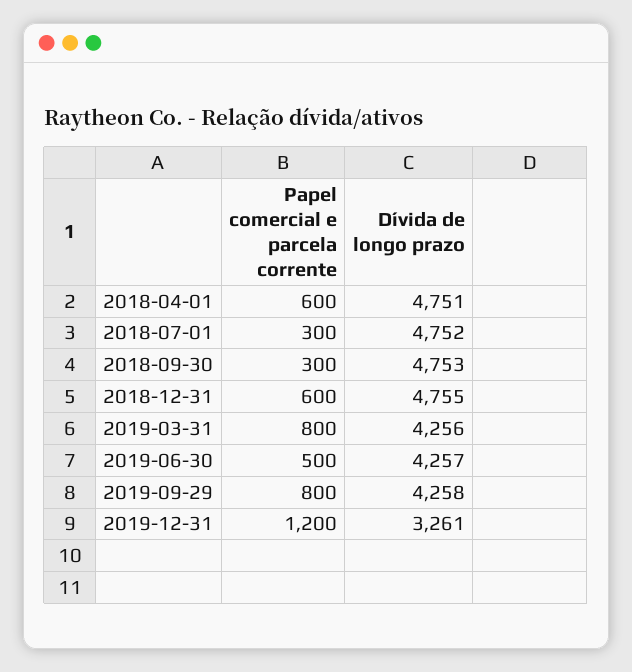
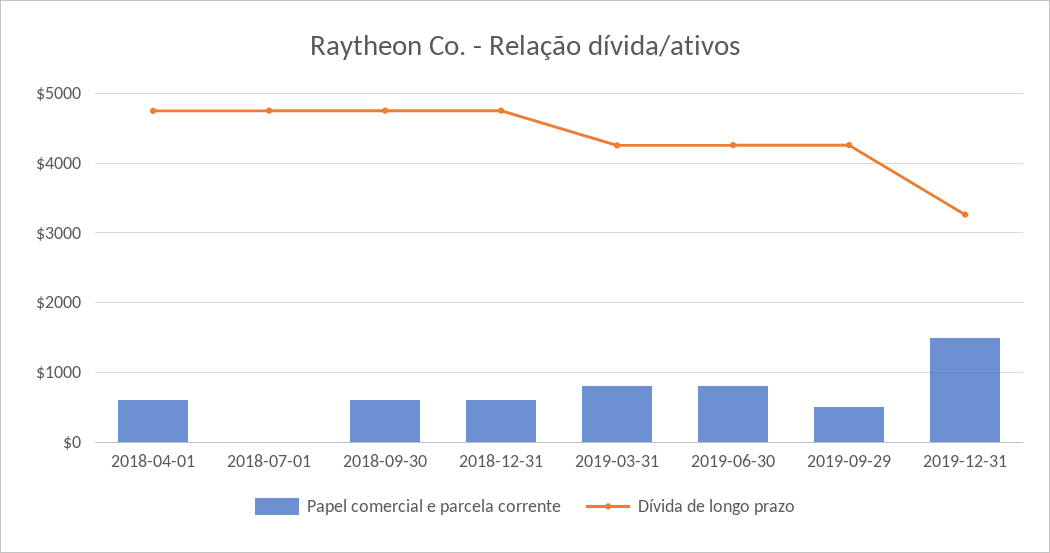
Papel comercial e parcela corrente, 2018-07-01: 300 -> 0
Papel comercial e parcela corrente, 2018-09-30: 300 -> 600
Papel comercial e parcela corrente, 2019-06-30: 500 -> 800
Papel comercial e parcela corrente, 2019-09-29: 800 -> 500
Papel comercial e parcela corrente, 2019-12-31: 1200 -> 1500

